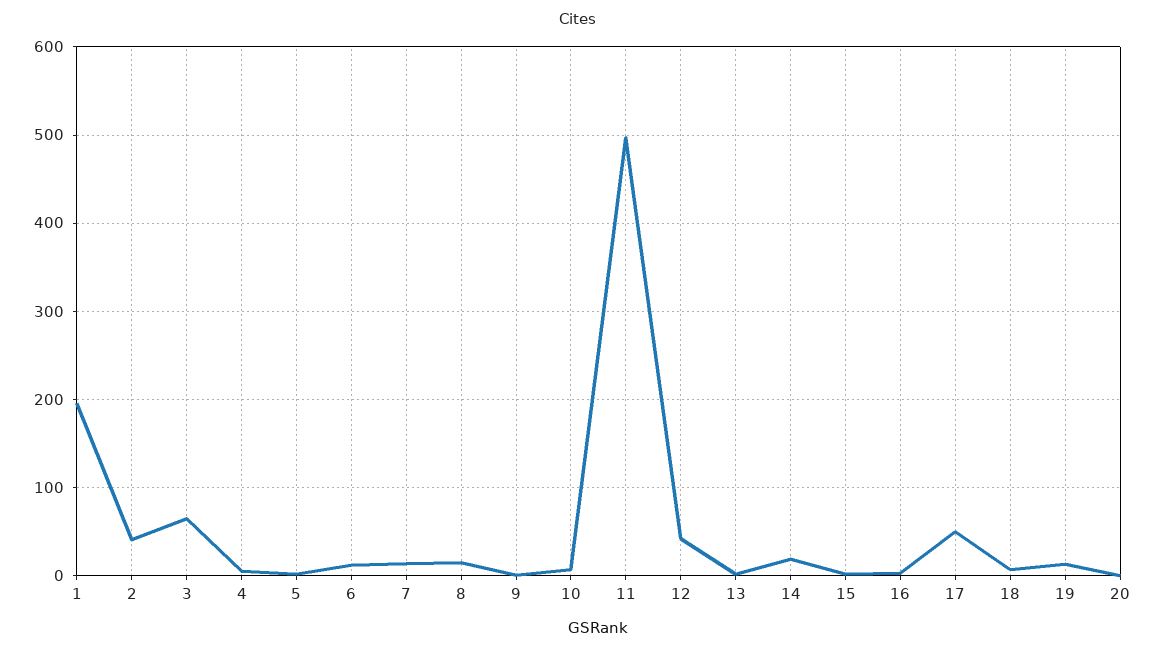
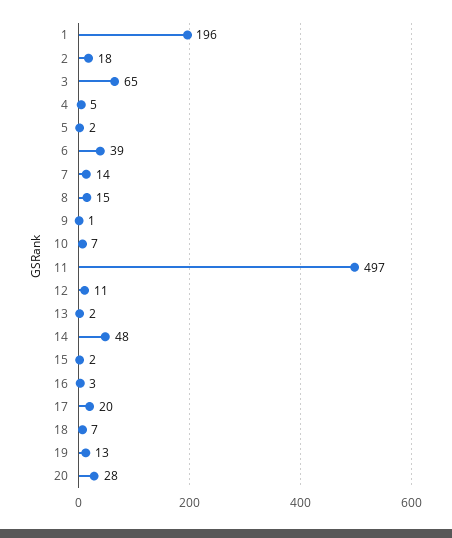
2: 40 -> 18
6: 10 -> 39
12: 40 -> 11
14: 20 -> 48
17: 50 -> 20
20: 0 -> 28

